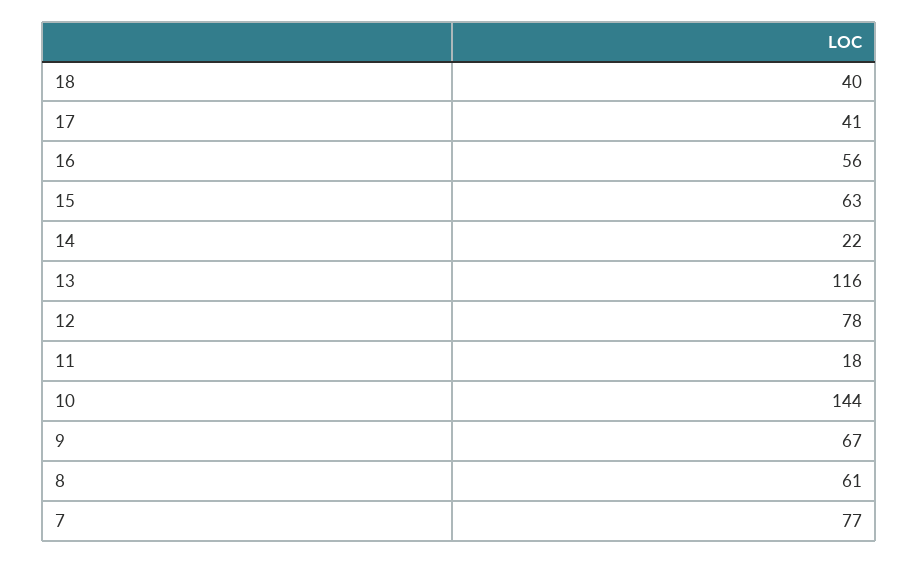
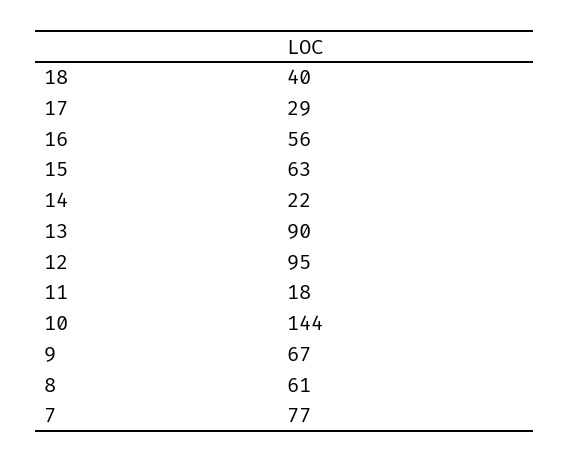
17: 41 -> 29
13: 116 -> 90
12: 78 -> 95

